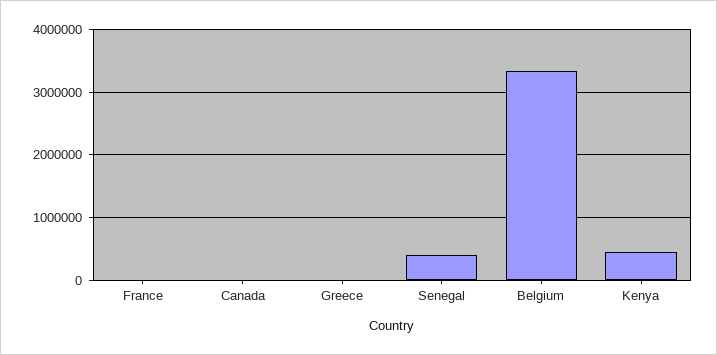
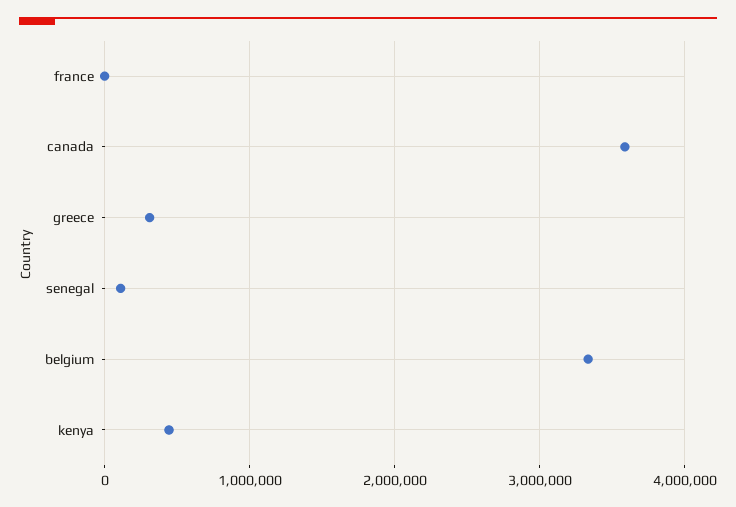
Canada: 0 -> 3600000
Greece: 0 -> 300000
Senegal: 400000 -> 100000

